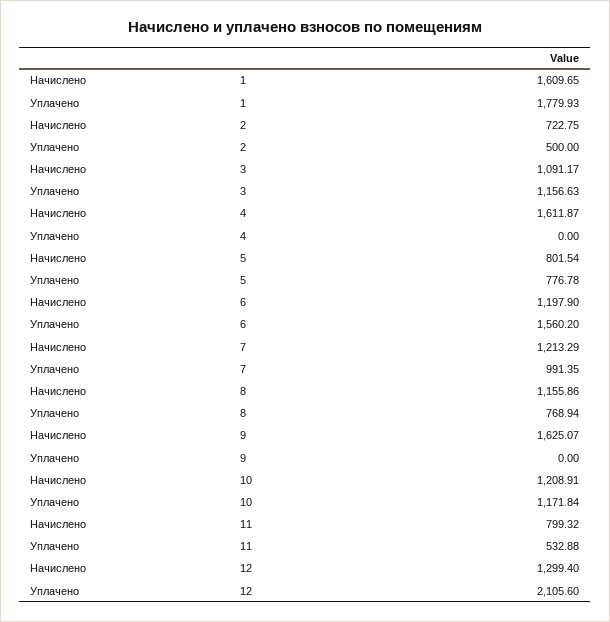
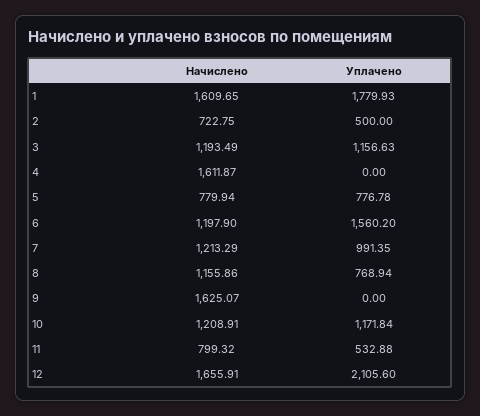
Начислено, 3: 1091.17 -> 1193.49
Начислено, 5: 801.54 -> 779.94
Начислено, 12: 1299.4 -> 1655.91

